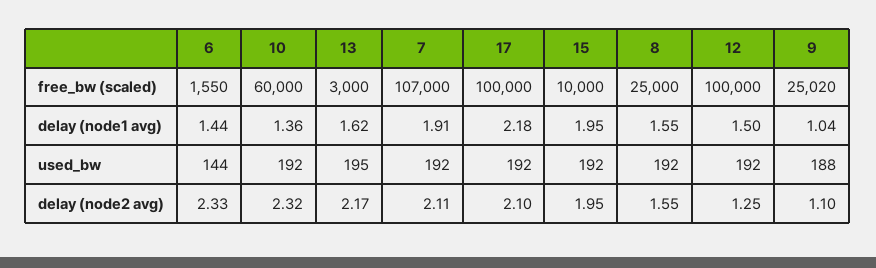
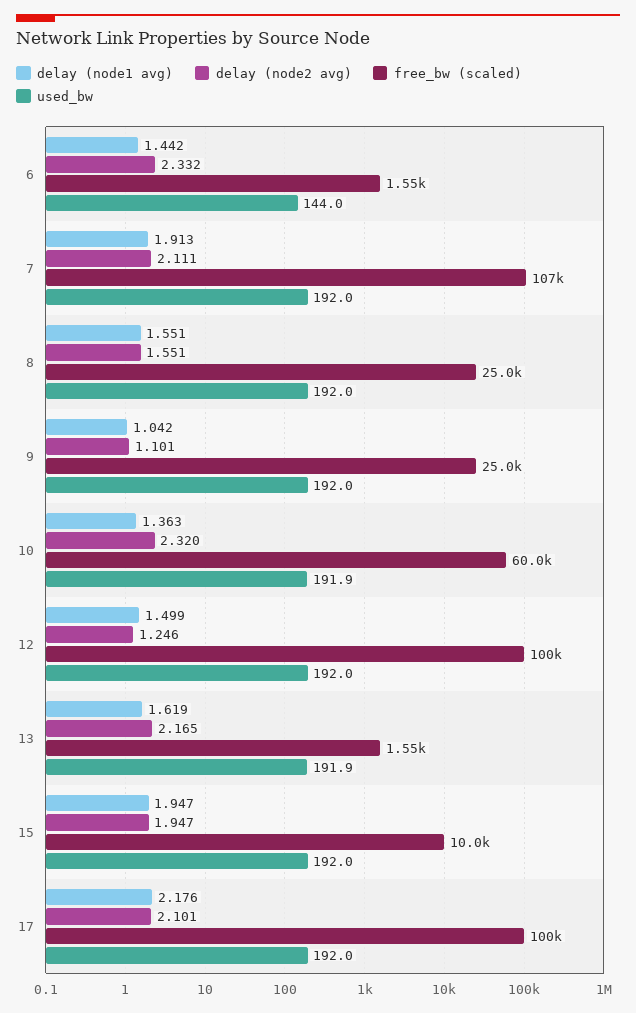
free_bw (scaled), 13: 3000 -> 1550
used_bw, 13: 195 -> 191.9
used_bw, 9: 188 -> 192

